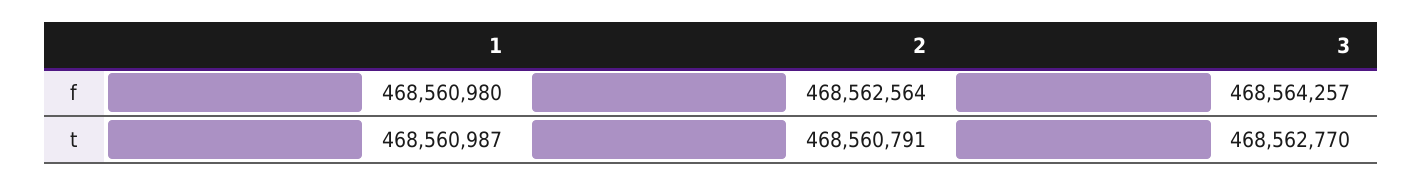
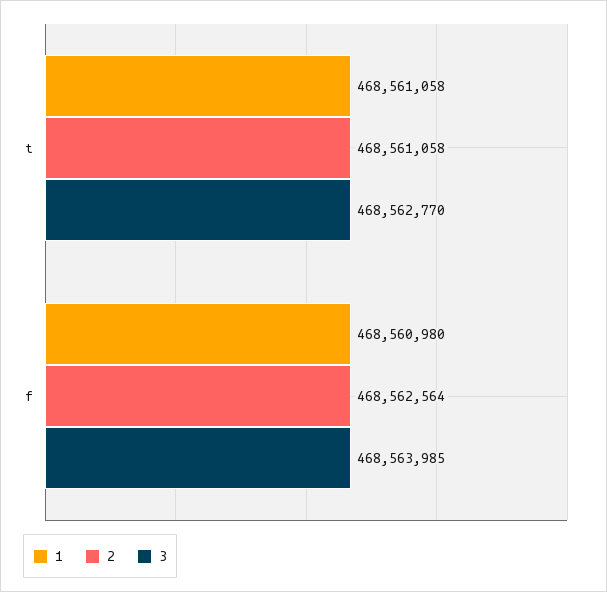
3, f: 468564257 -> 468563985
1, t: 468560987 -> 468561058
2, t: 468560791 -> 468561058

